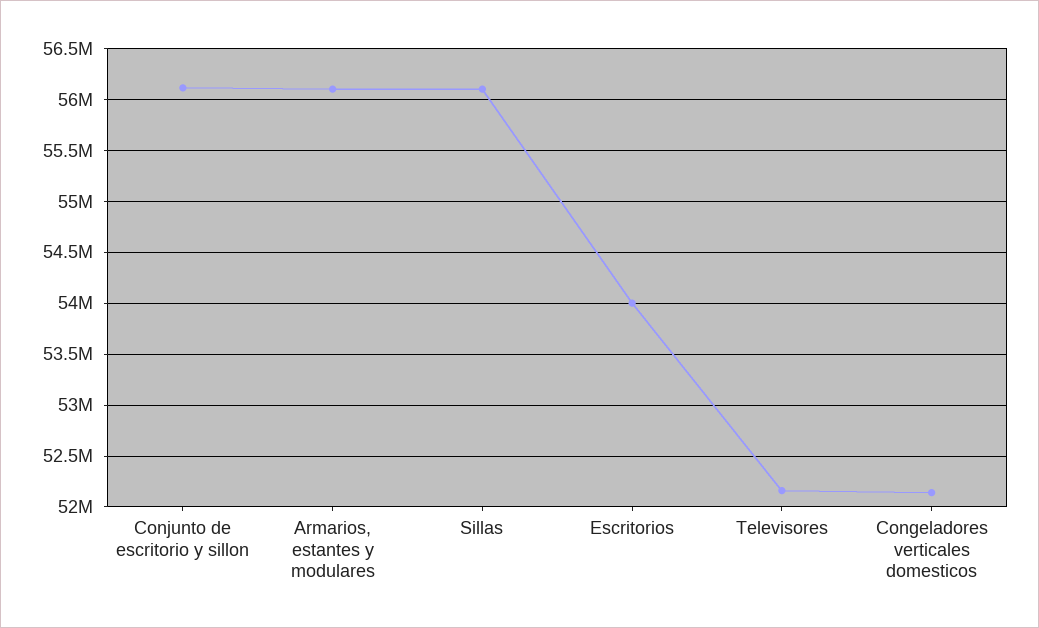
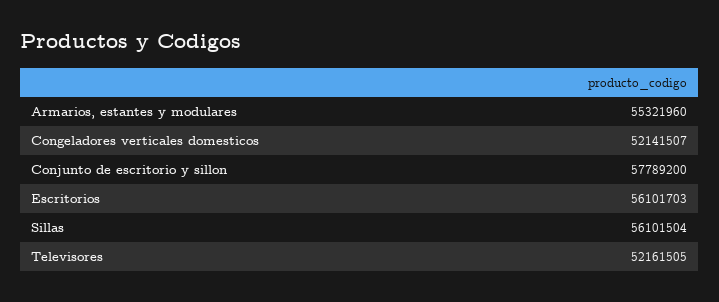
Conjunto de escritorio y sillon: 56100000 -> 57789200
Armarios, estantes y modulares: 56100000 -> 55321960
Escritorios: 54000000 -> 56101703

